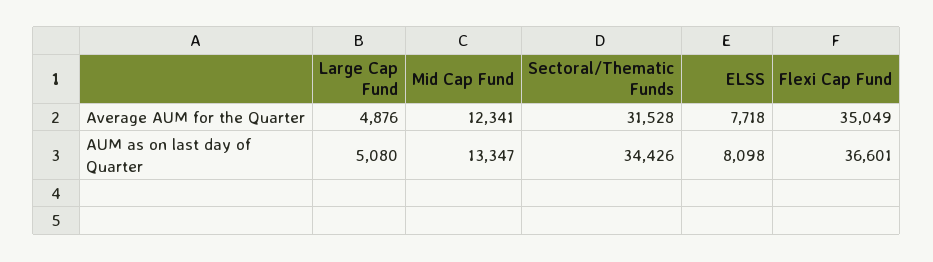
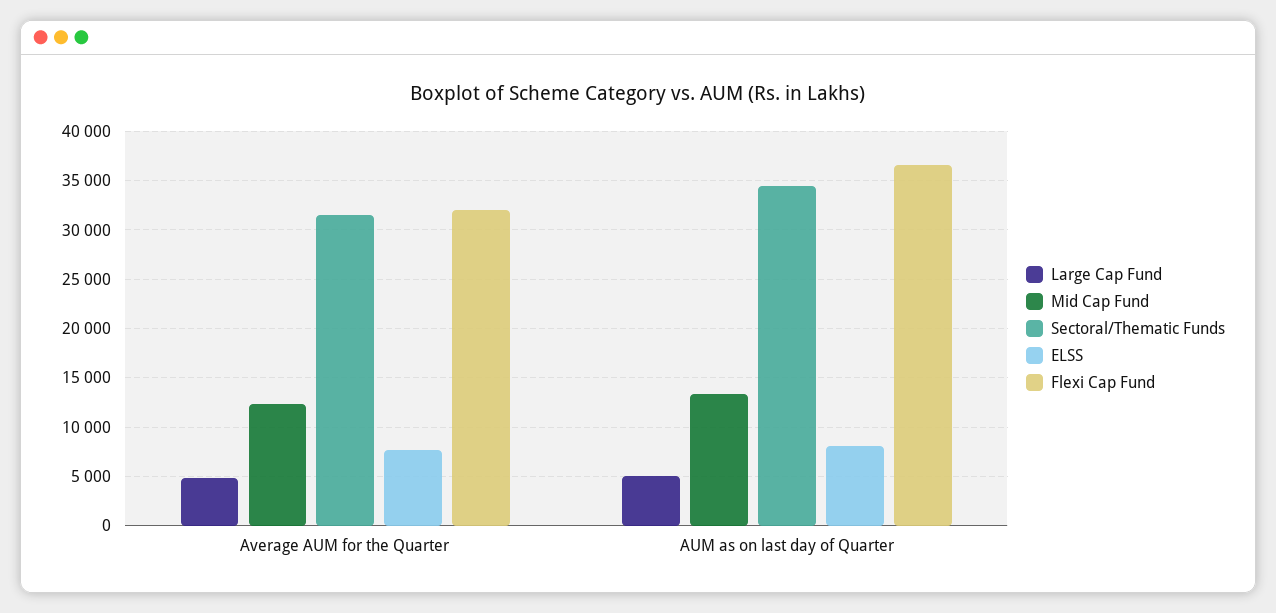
Flexi Cap Fund, Average AUM for the Quarter: 35049 -> 32000

